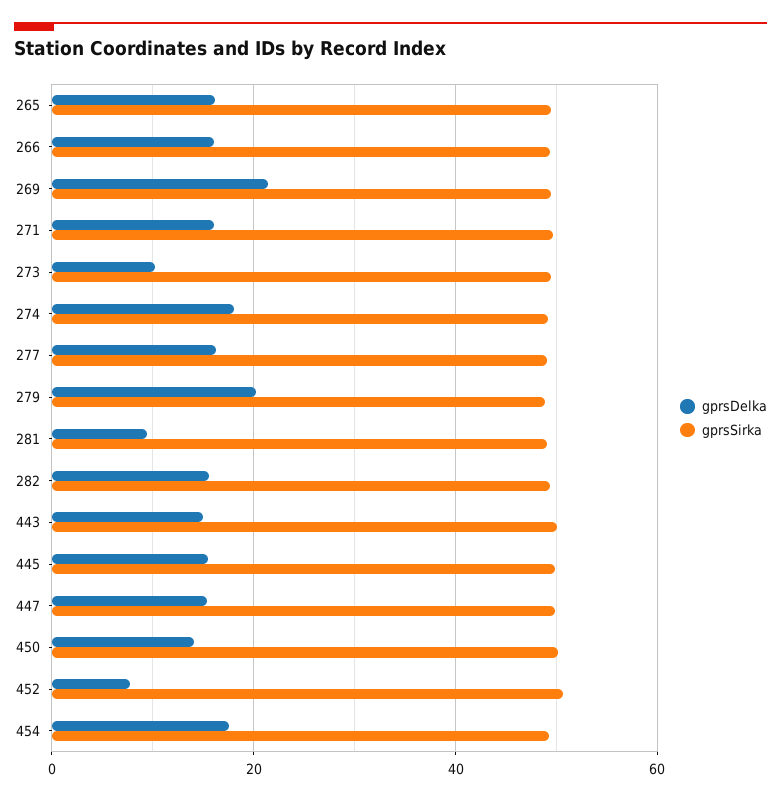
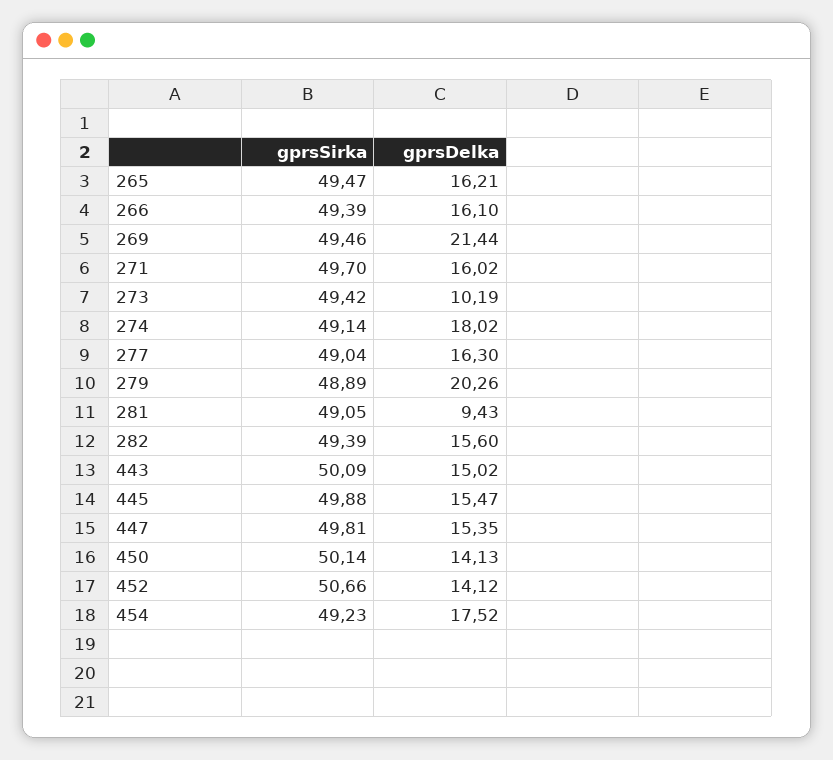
gprsDelka, 452: 8 -> 14.12

